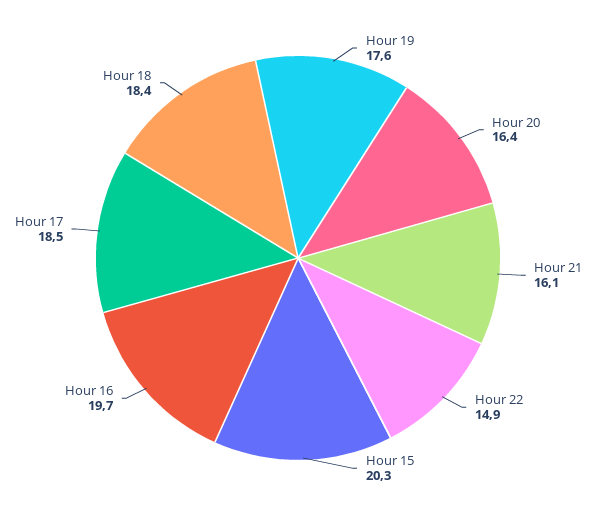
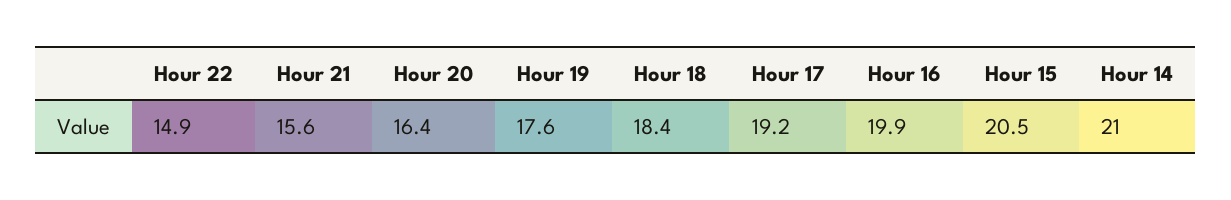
Hour 21: 16.1 -> 15.6
Hour 15: 20.3 -> 20.5
Hour 16: 19.7 -> 19.9
Hour 17: 18.5 -> 19.2
Hour 14: none -> 21

